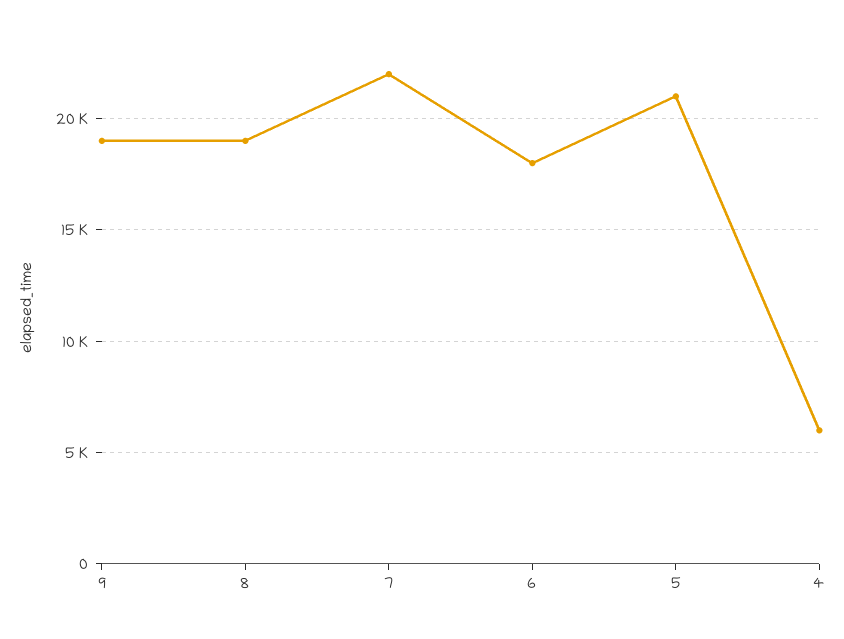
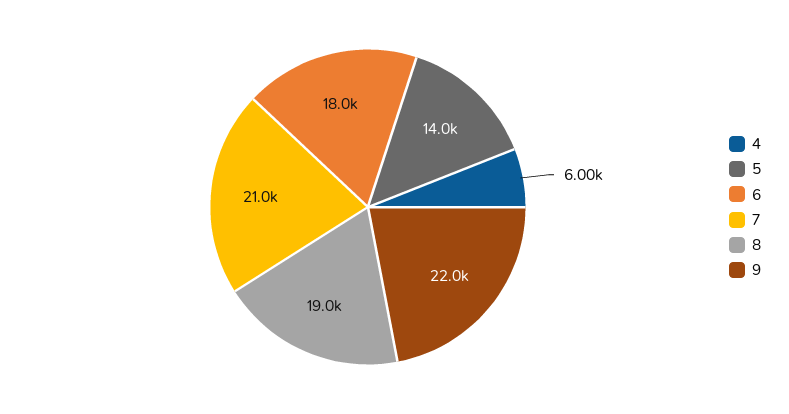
9: 19000 -> 22000
7: 22000 -> 21000
5: 21000 -> 14000

